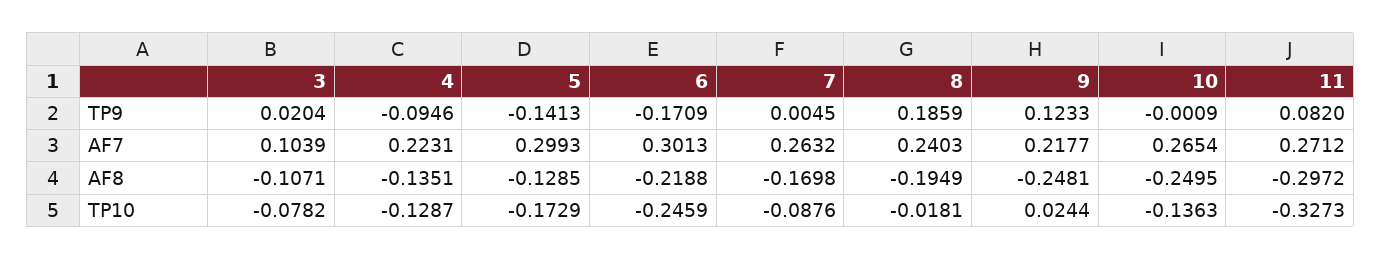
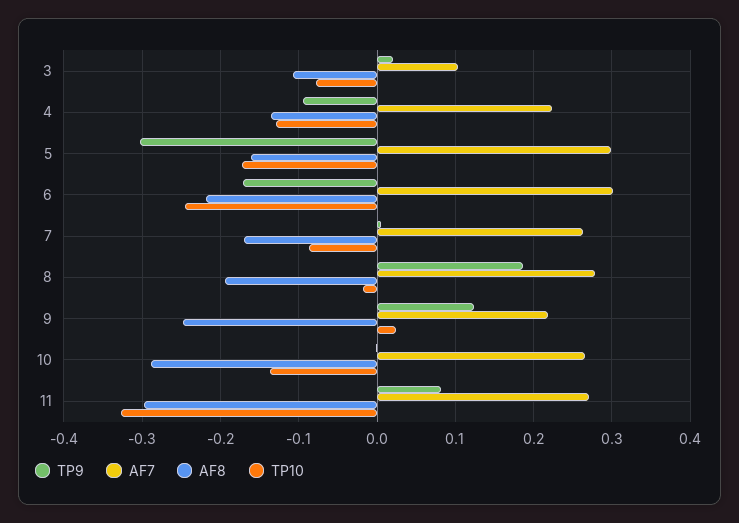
TP9, 5: -0.1413 -> -0.3
AF7, 8: 0.2403 -> 0.28
AF8, 5: -0.1285 -> -0.16
AF8, 10: -0.2495 -> -0.29

